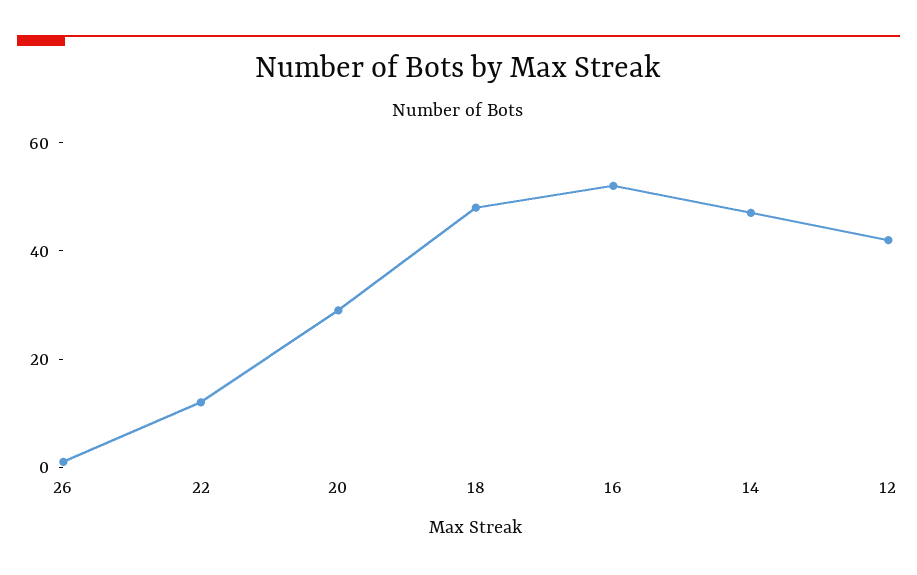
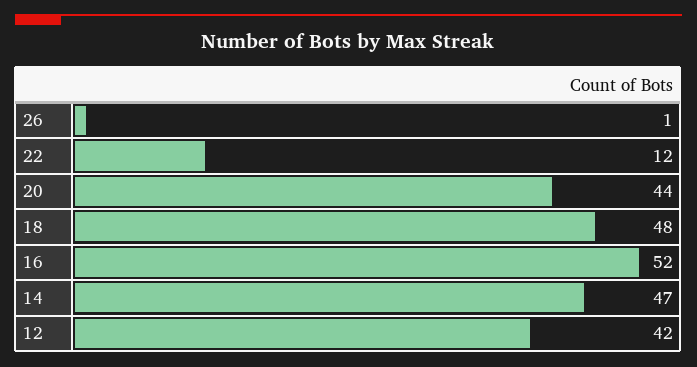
20: 30 -> 44

